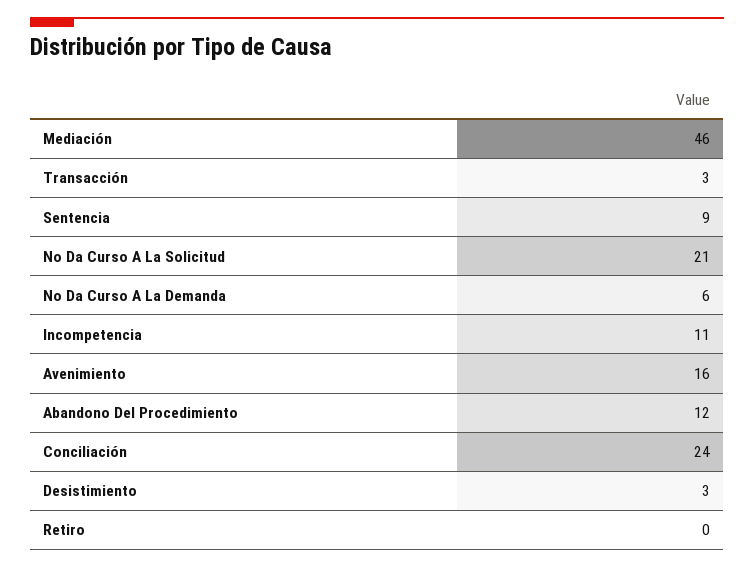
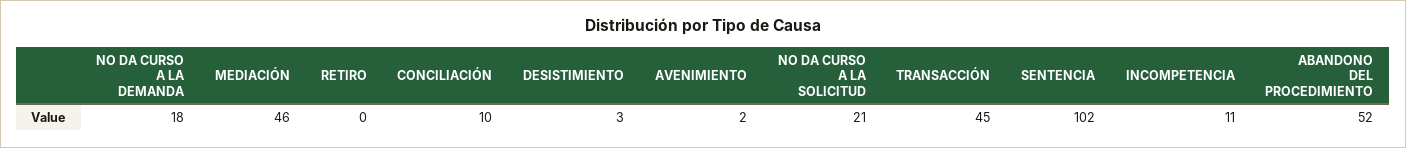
Transacción: 3 -> 45
Sentencia: 9 -> 102
No Da Curso A La Demanda: 6 -> 18
Avenimiento: 16 -> 2
Abandono Del Procedimiento: 12 -> 52
Conciliación: 24 -> 10

